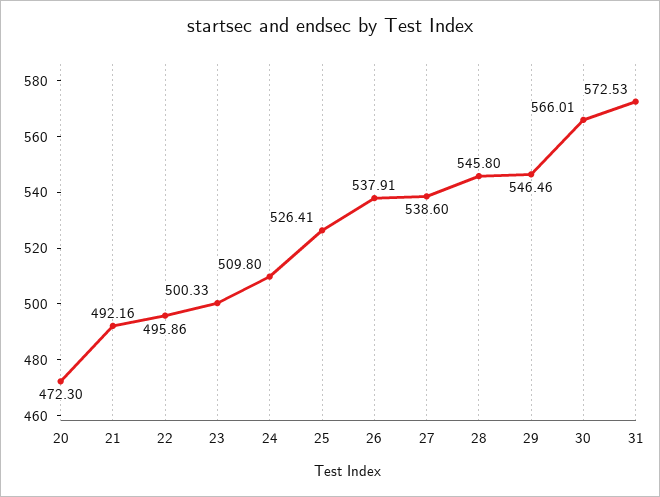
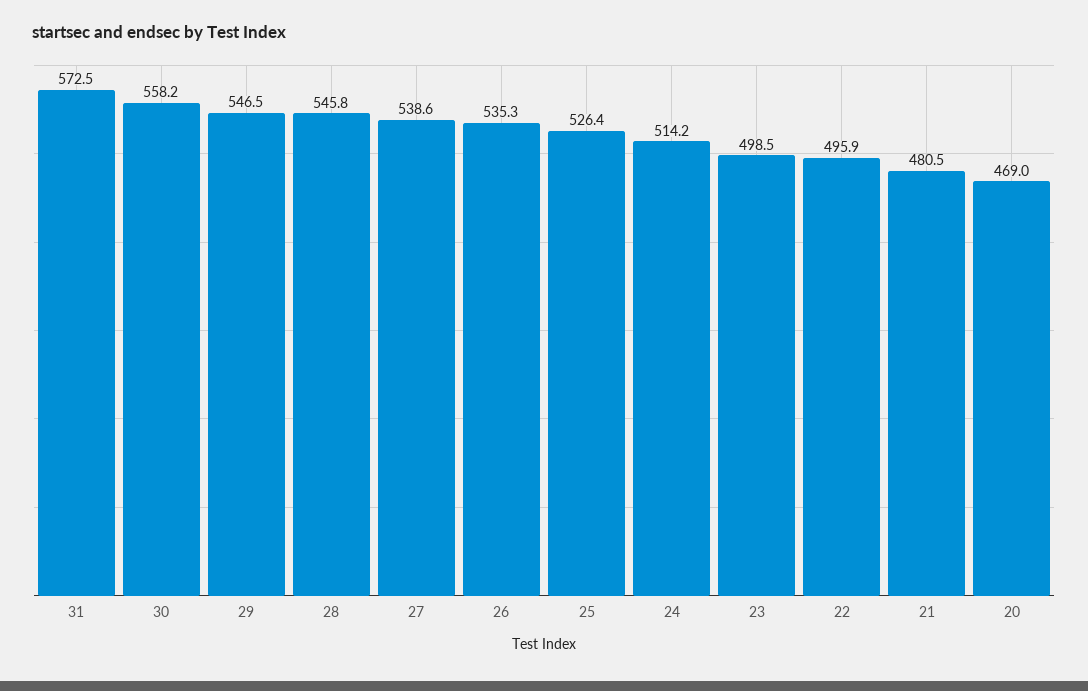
20: 472.3 -> 469
21: 492.16 -> 480.5
23: 500.33 -> 498.5
24: 509.8 -> 514.2
26: 537.91 -> 535.3
30: 566.01 -> 558.2

